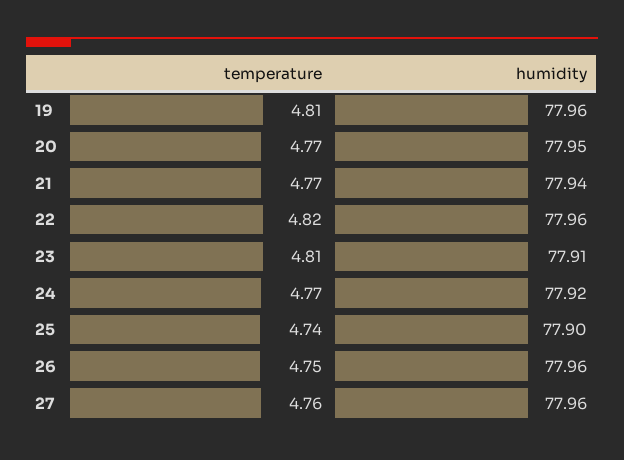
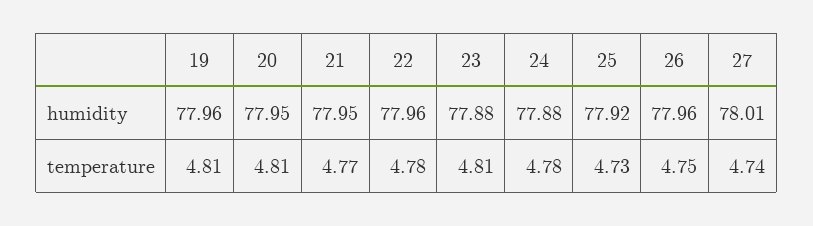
temperature, 20: 4.77 -> 4.81
humidity, 21: 77.94 -> 77.95
temperature, 22: 4.82 -> 4.78
humidity, 23: 77.91 -> 77.88
temperature, 24: 4.77 -> 4.78
humidity, 24: 77.92 -> 77.88
temperature, 25: 4.74 -> 4.73
humidity, 25: 77.9 -> 77.92
temperature, 27: 4.76 -> 4.74
humidity, 27: 77.96 -> 78.01

